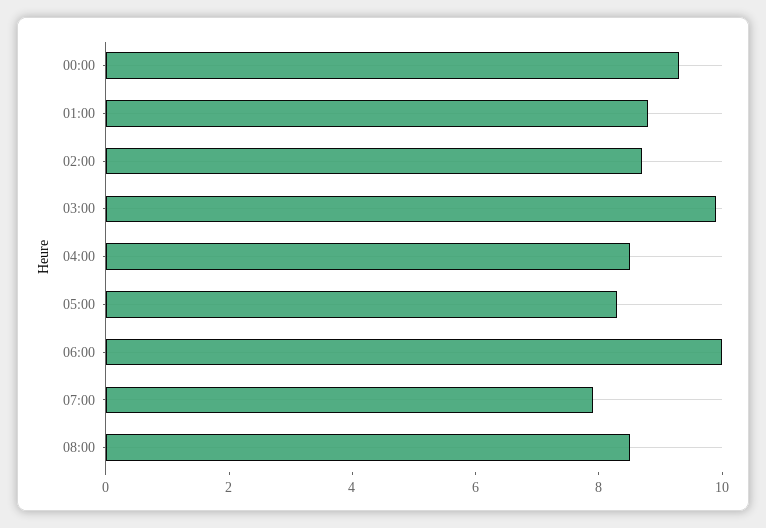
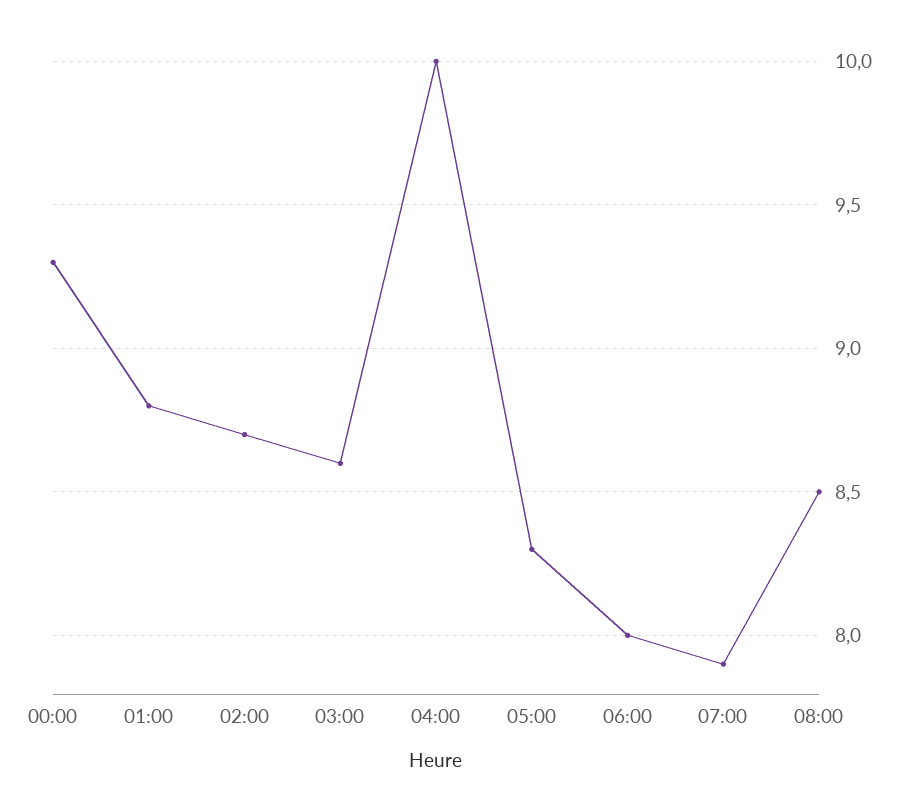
03:00: 10 -> 8.6
04:00: 8.5 -> 10
06:00: 10 -> 8

